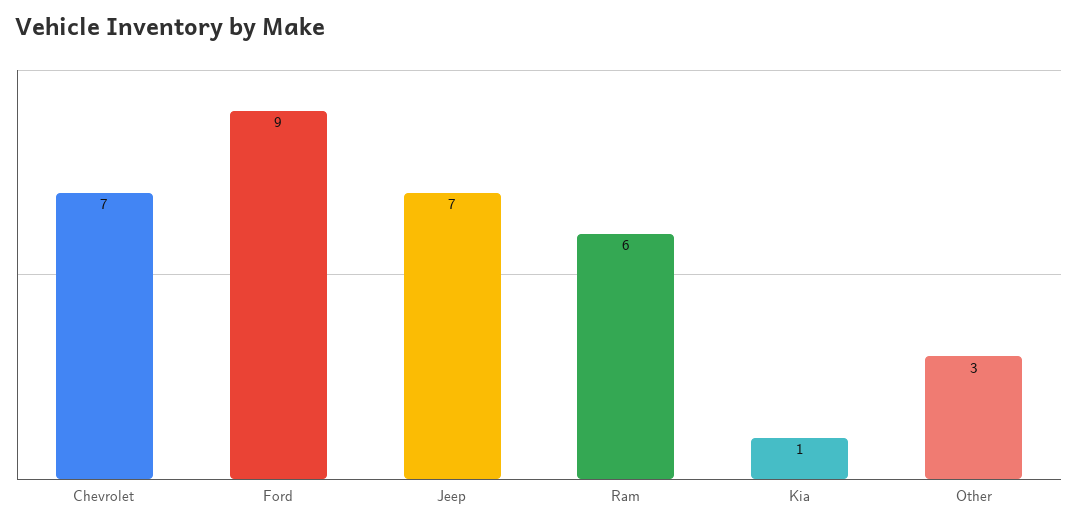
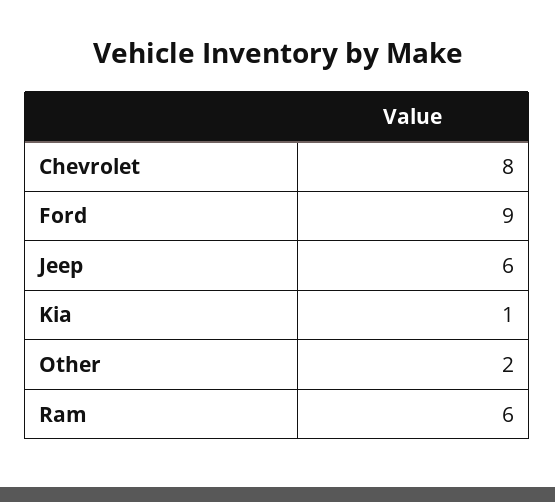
Chevrolet: 7 -> 8
Jeep: 7 -> 6
Other: 3 -> 2

